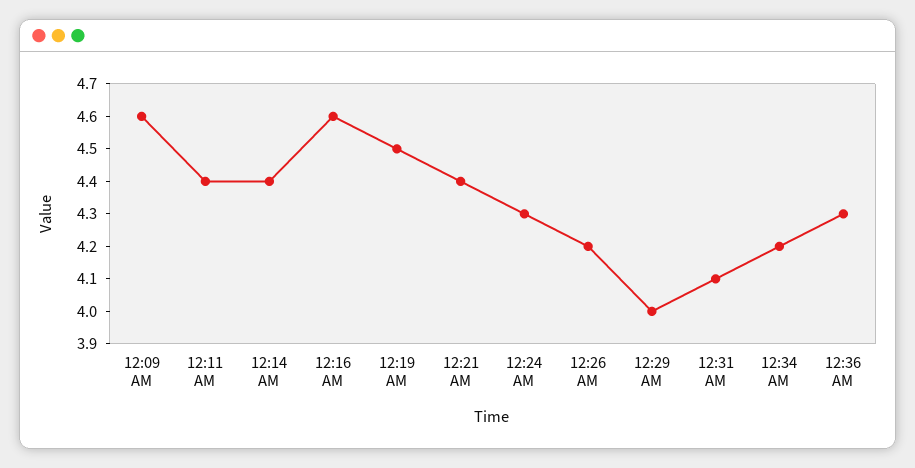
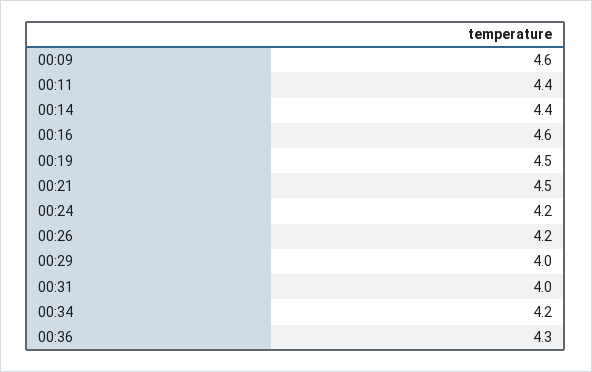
12:21 AM: 4.4 -> 4.5
12:24 AM: 4.3 -> 4.2
12:31 AM: 4.1 -> 4

